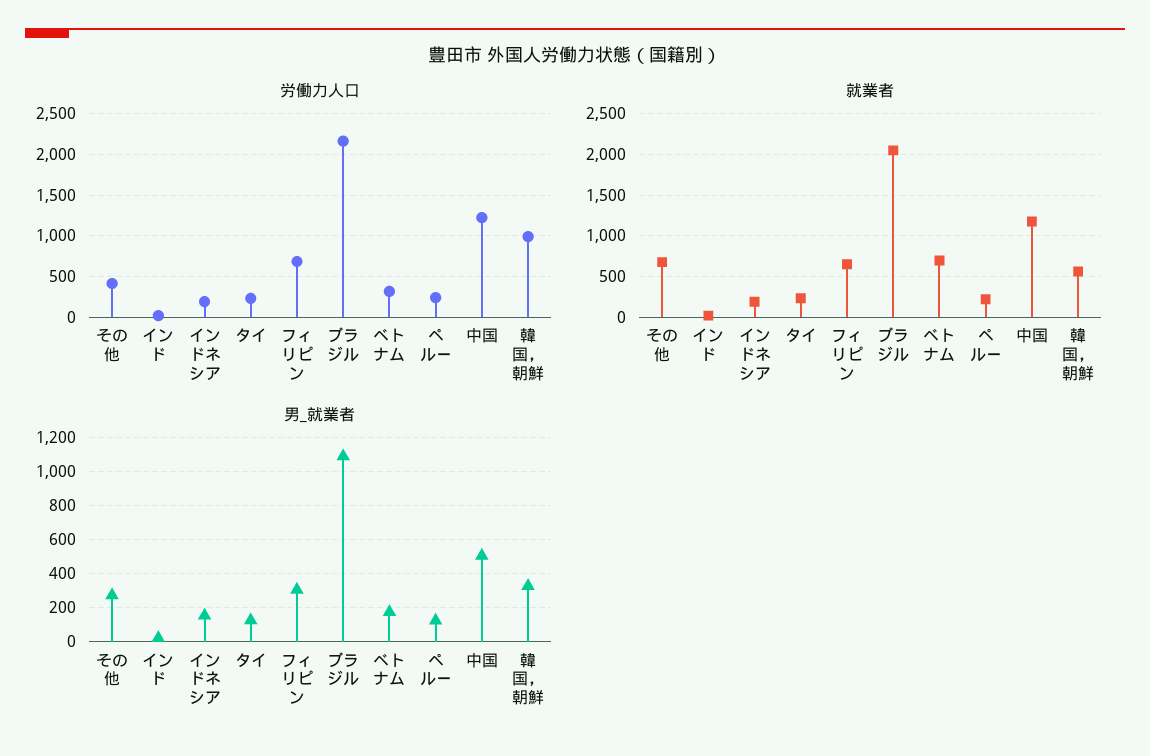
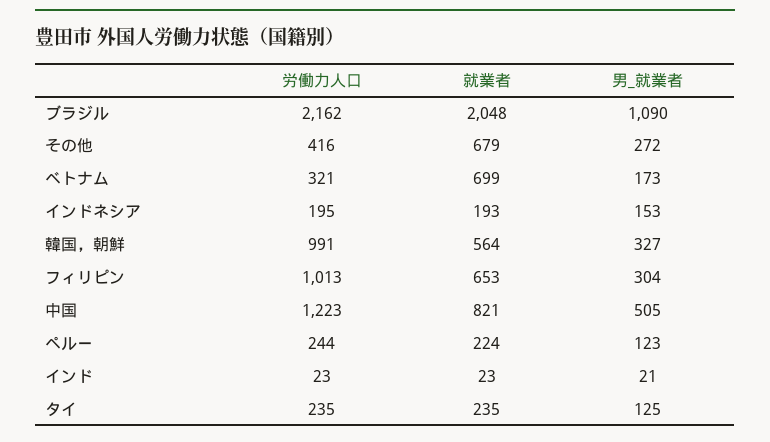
労働力人口, フィリピン: 700 -> 1013
就業者, 中国: 1200 -> 821

